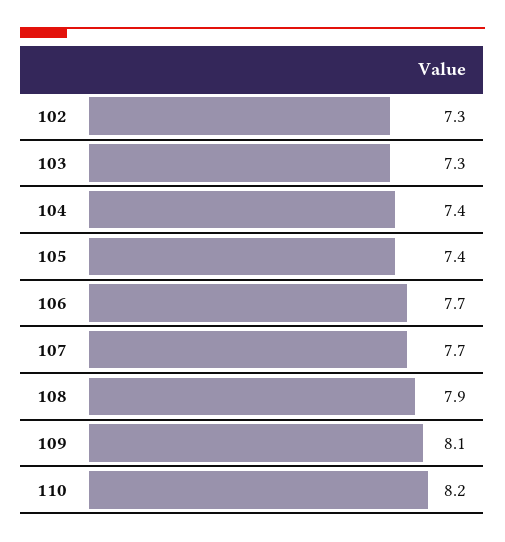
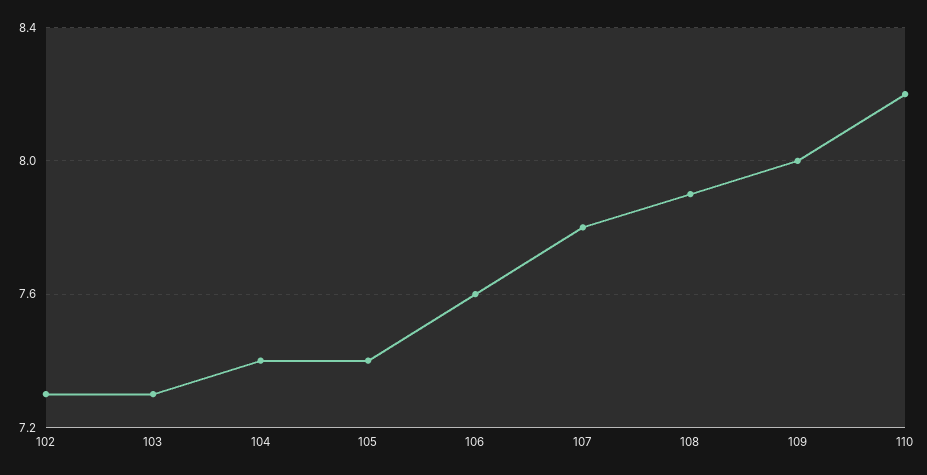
106: 7.7 -> 7.6
107: 7.7 -> 7.8
109: 8.1 -> 8

